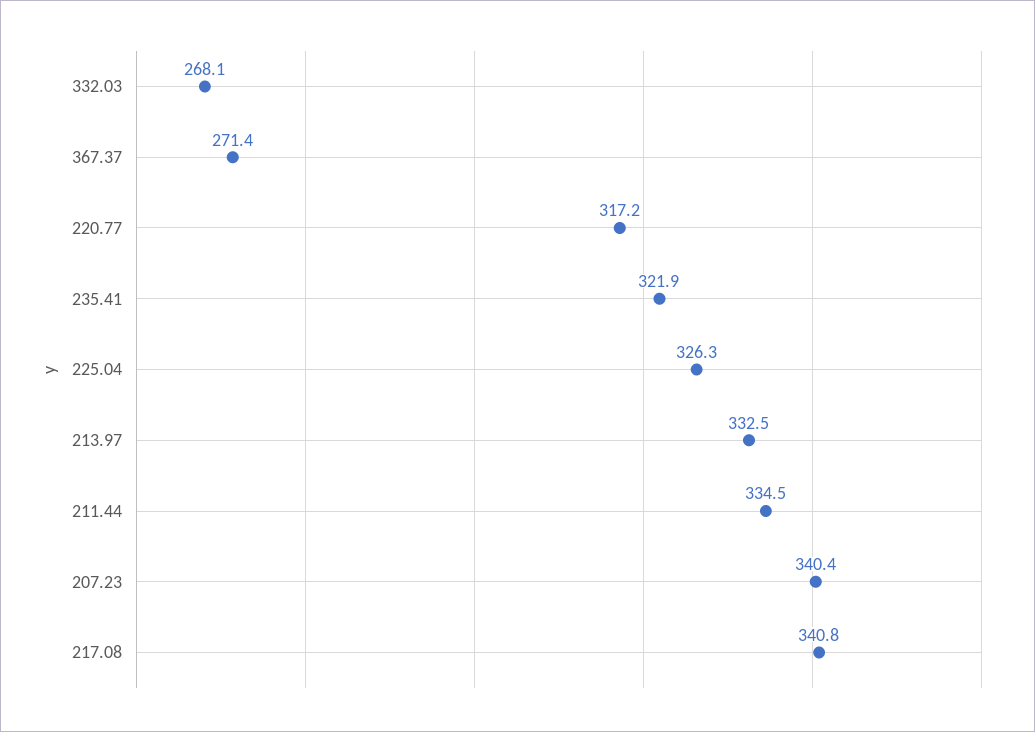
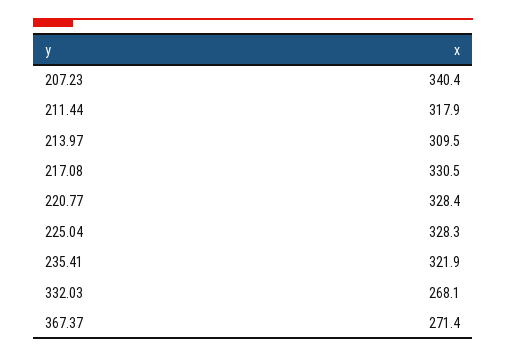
220.77: 317.2 -> 328.4
225.04: 326.3 -> 328.3
213.97: 332.5 -> 309.5
211.44: 334.5 -> 317.9
217.08: 340.8 -> 330.5

